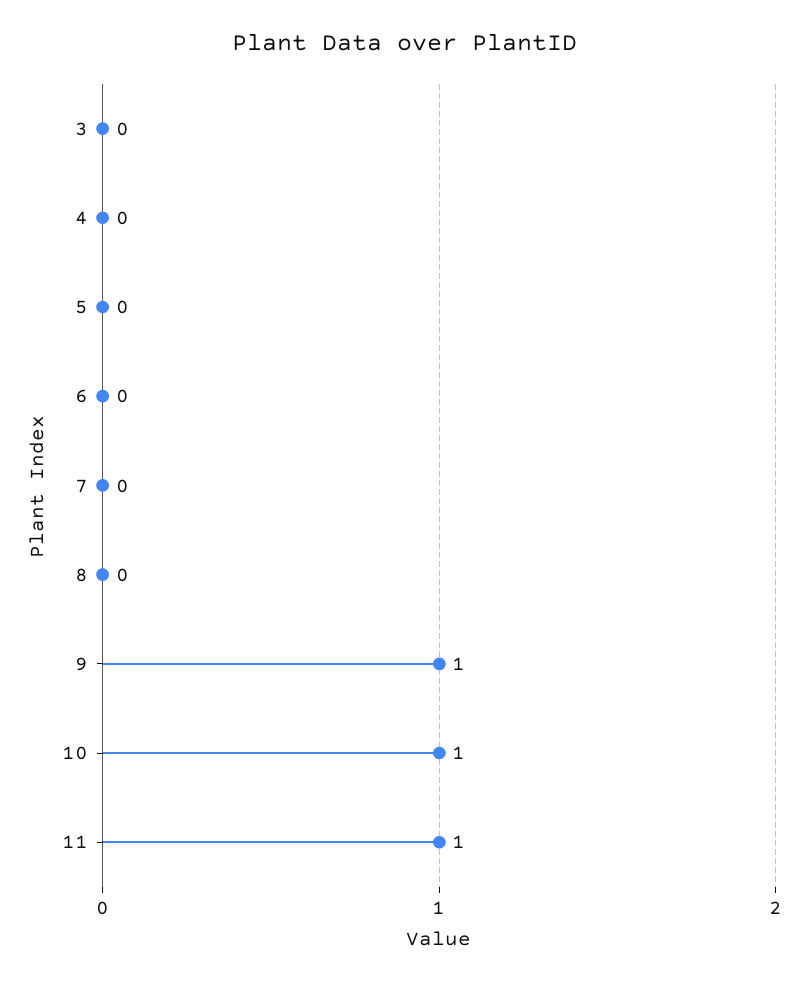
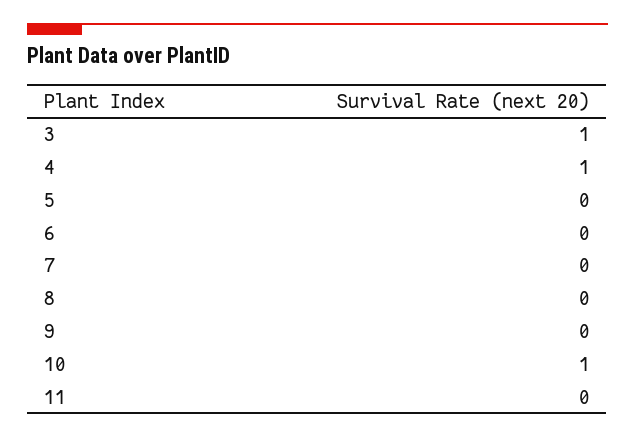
3: 0 -> 1
4: 0 -> 1
9: 1 -> 0
11: 1 -> 0

